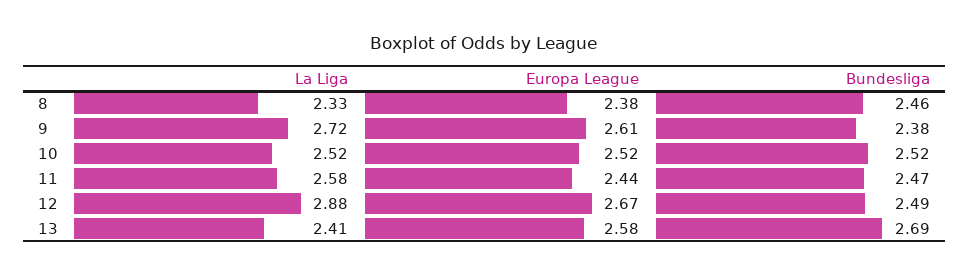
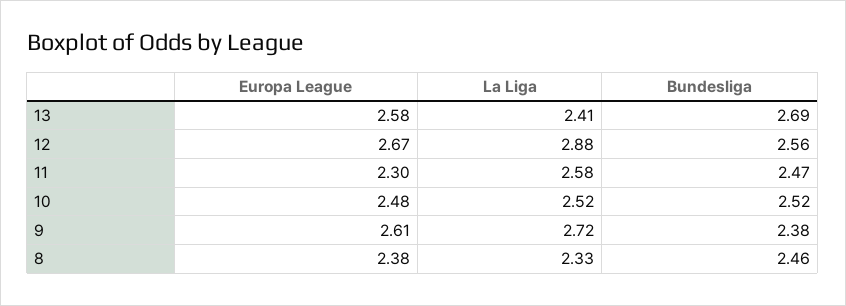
Europa League, 10: 2.52 -> 2.48
Europa League, 11: 2.44 -> 2.3
Bundesliga, 12: 2.49 -> 2.56

